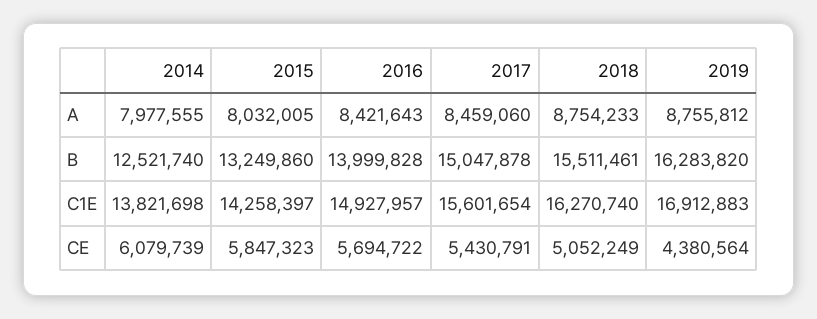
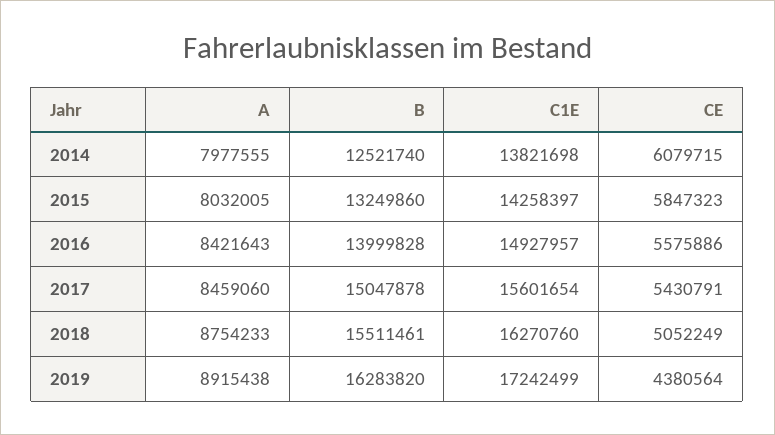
2019, A: 8755812 -> 8915438
2018, C1E: 16270740 -> 16270760
2019, C1E: 16912883 -> 17242499
2014, CE: 6079739 -> 6079715
2016, CE: 5694722 -> 5575886

